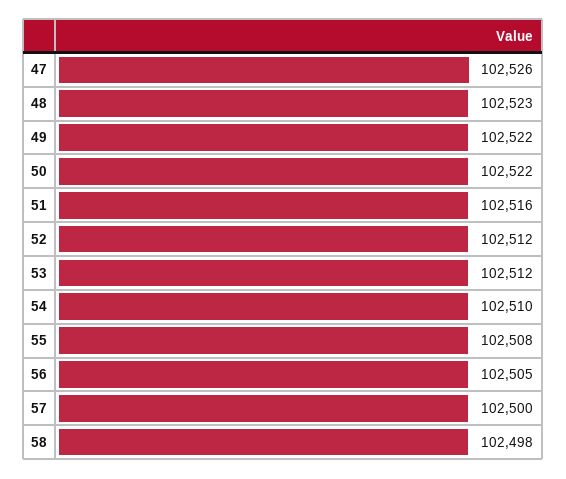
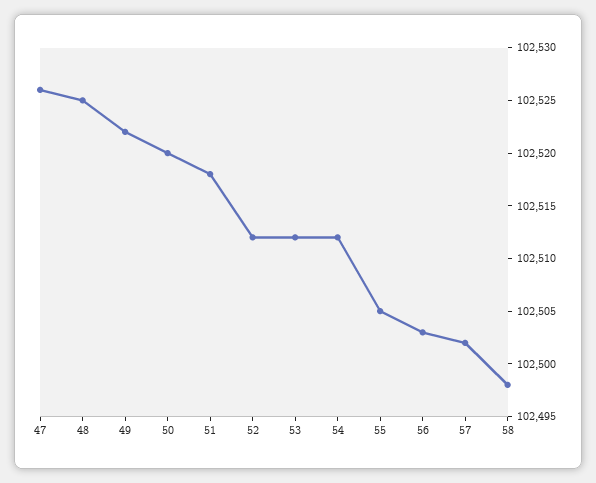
48: 102523 -> 102525
50: 102522 -> 102520
51: 102516 -> 102518
54: 102510 -> 102512
55: 102508 -> 102505
56: 102505 -> 102503
57: 102500 -> 102502

